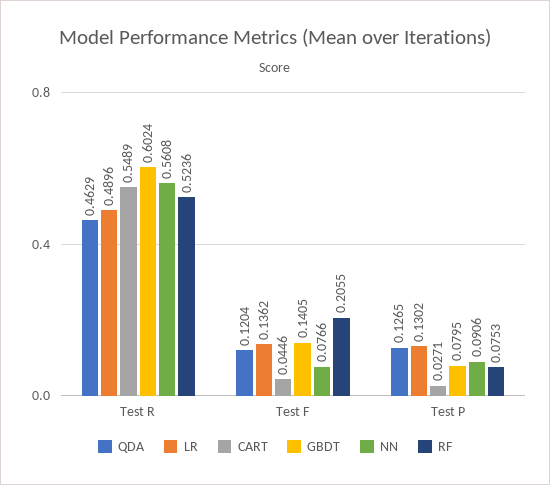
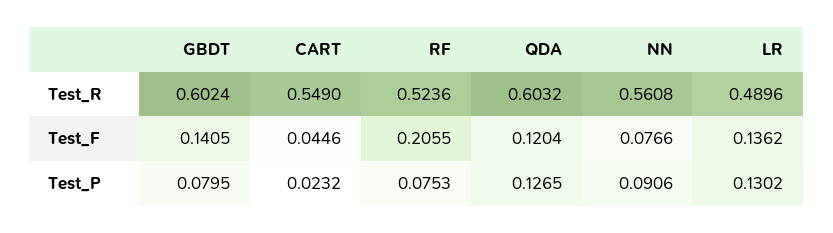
QDA, Test R: 0.4629 -> 0.6032
CART, Test R: 0.5489 -> 0.549
CART, Test P: 0.0271 -> 0.0232

